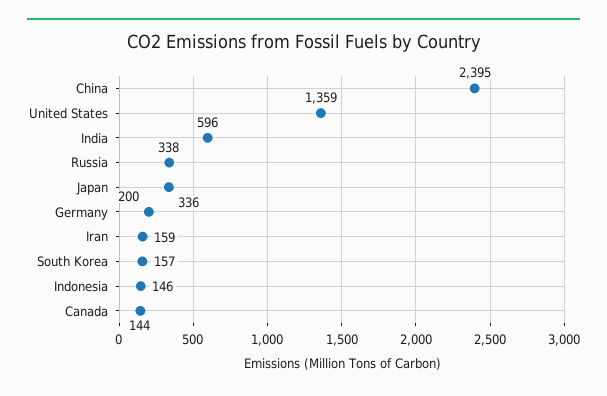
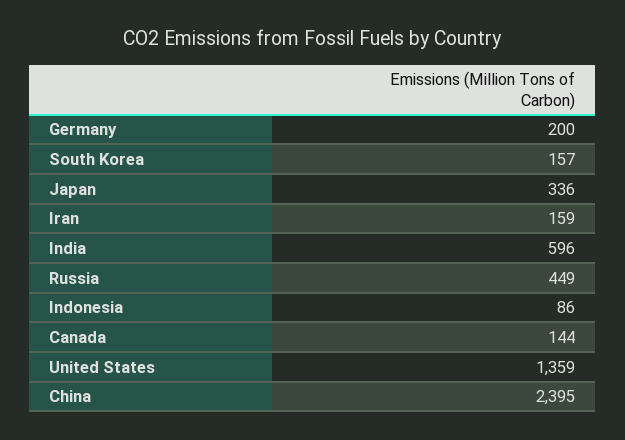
Russia: 338 -> 449
Indonesia: 146 -> 86

